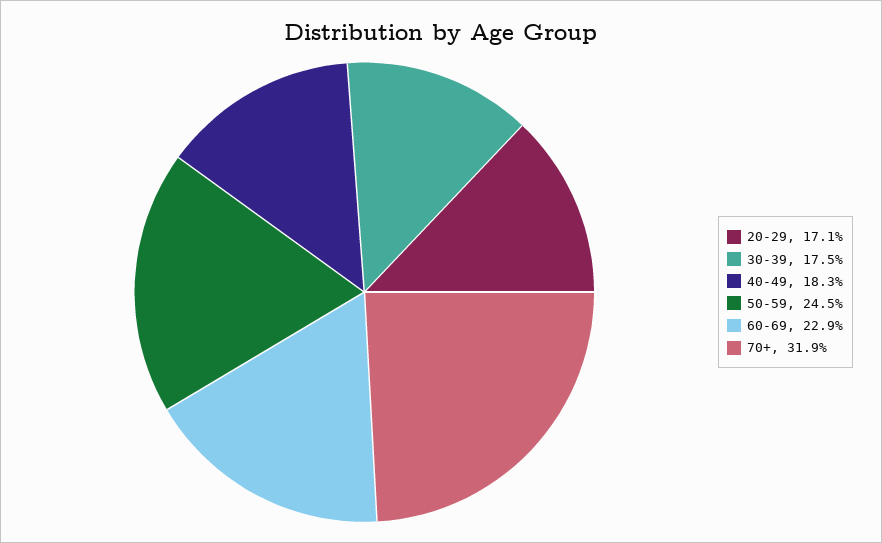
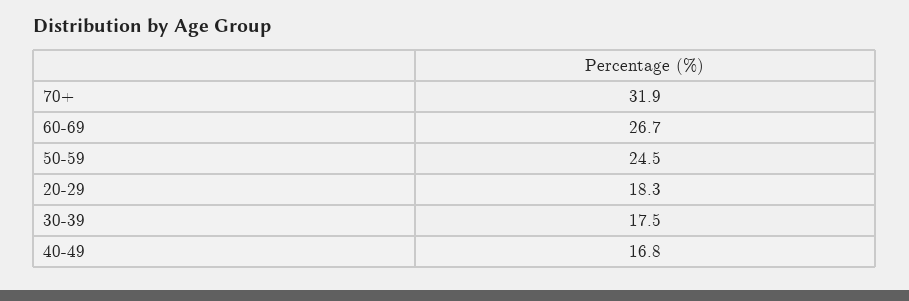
20-29: 17.1 -> 18.3
40-49: 18.3 -> 16.8
60-69: 22.9 -> 26.7

